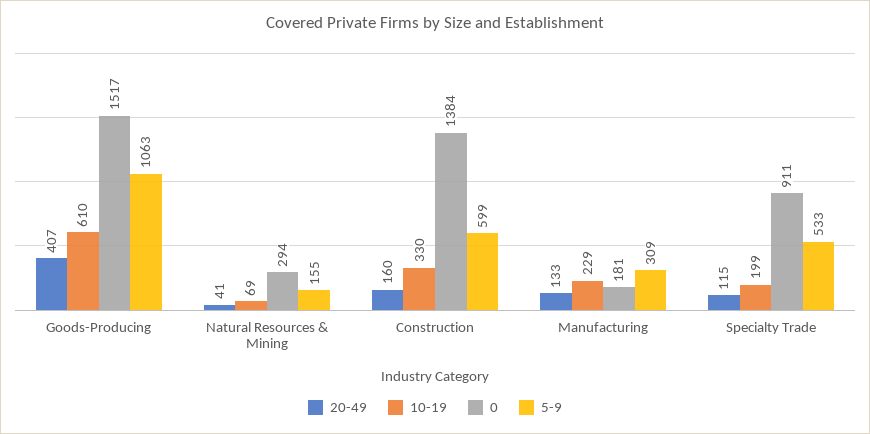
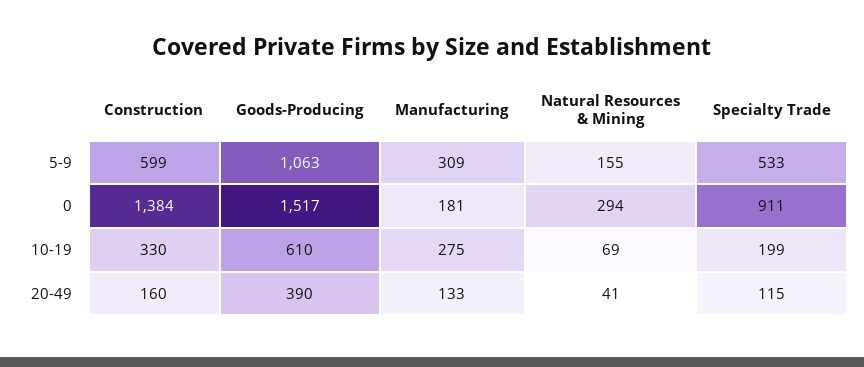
20-49, Goods-Producing: 407 -> 390
10-19, Manufacturing: 229 -> 275

